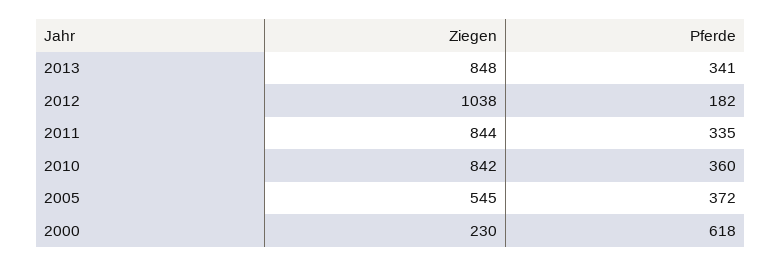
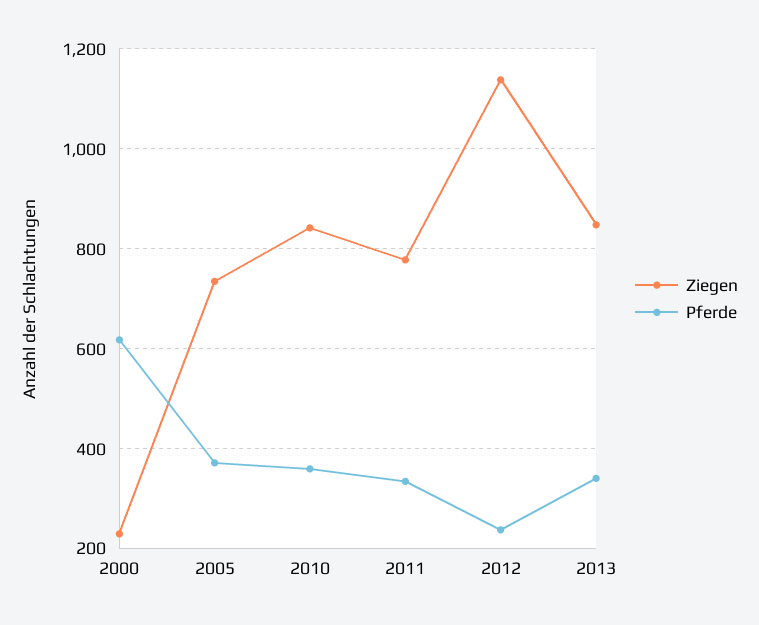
Ziegen, 2012: 1038 -> 1140
Pferde, 2012: 182 -> 240
Ziegen, 2011: 844 -> 780
Ziegen, 2005: 545 -> 740

